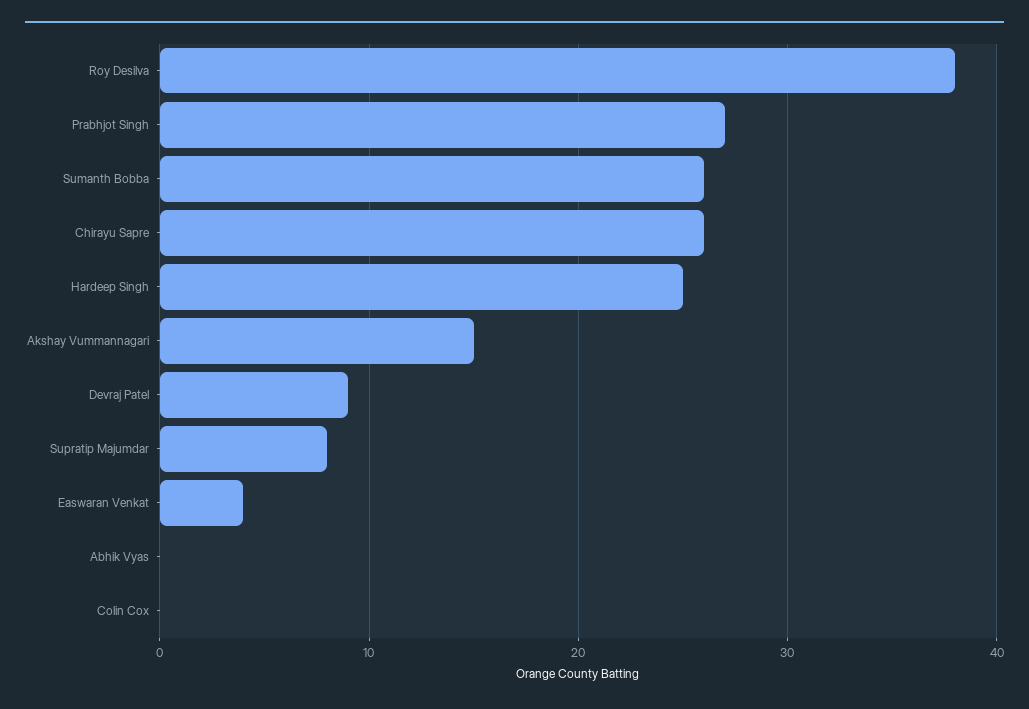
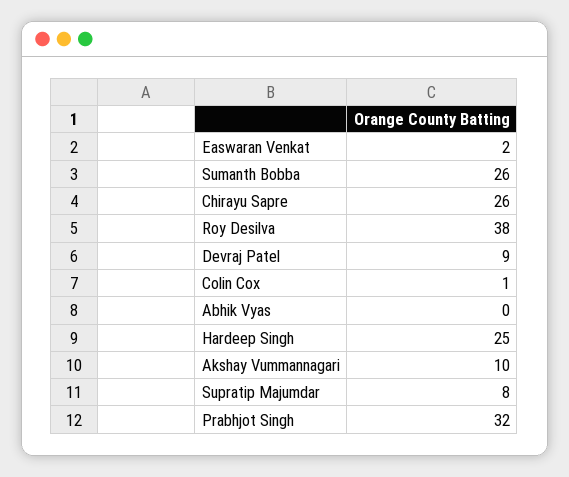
Prabhjot Singh: 27 -> 32
Akshay Vummannagari: 15 -> 10
Easwaran Venkat: 4 -> 2
Colin Cox: 0 -> 1

